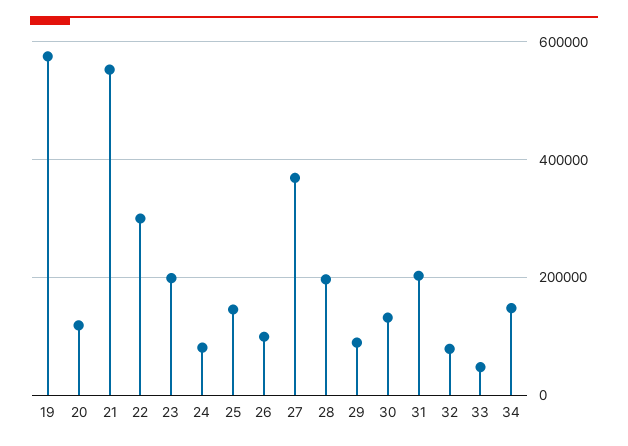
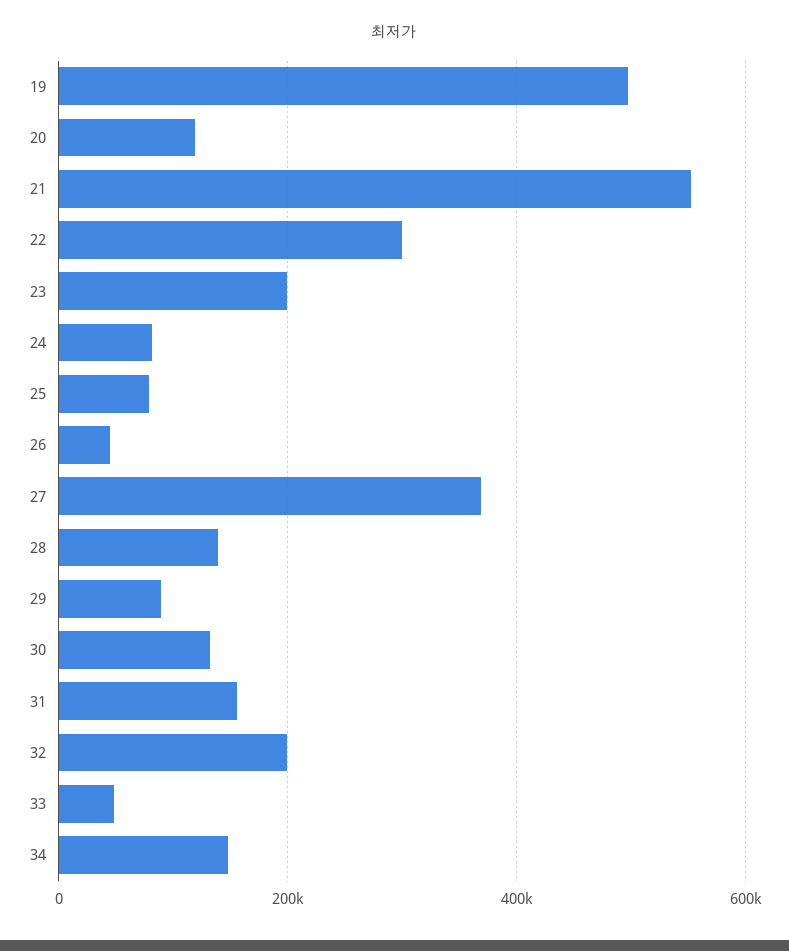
19: 580000 -> 500000
25: 140000 -> 80000
26: 100000 -> 40000
28: 200000 -> 140000
31: 200000 -> 160000
32: 80000 -> 200000

